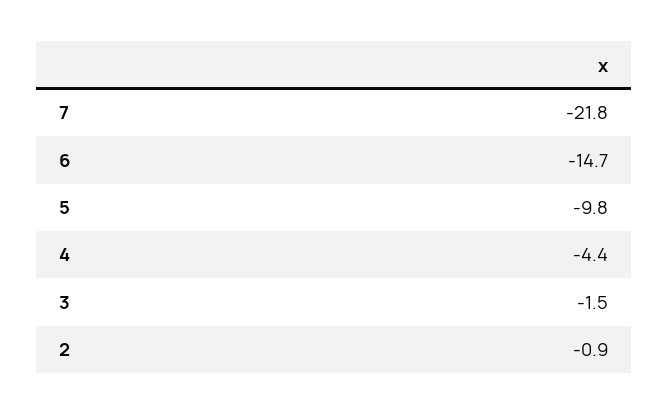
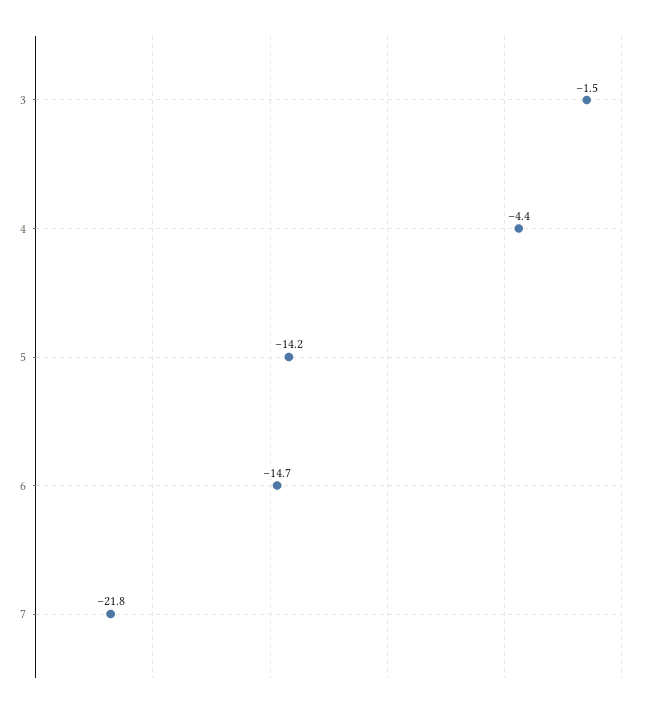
5: -9.8 -> -14.2
2: -0.9 -> none

